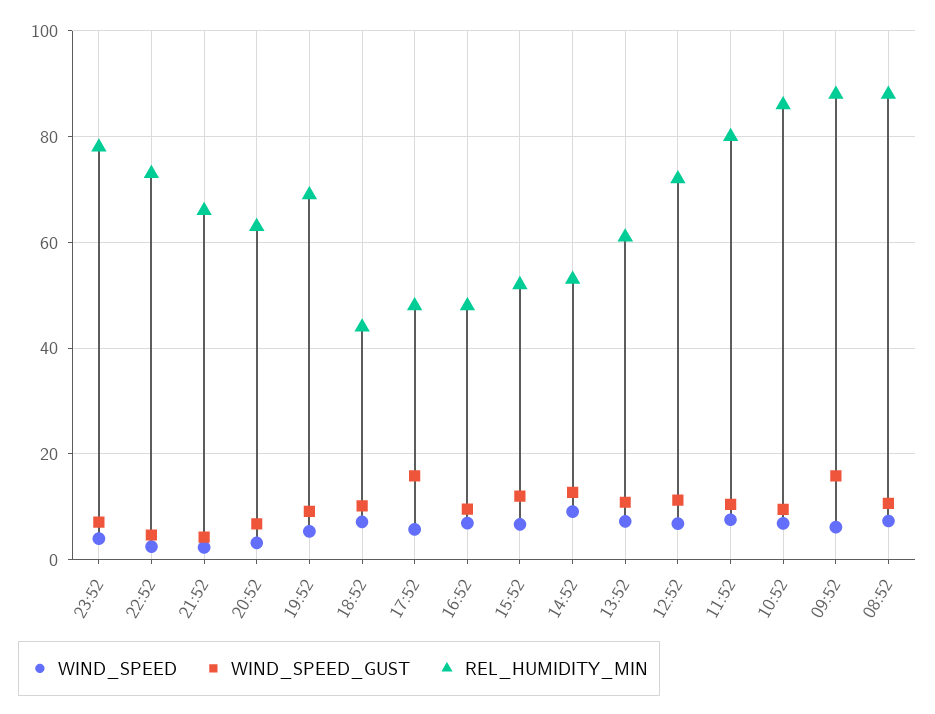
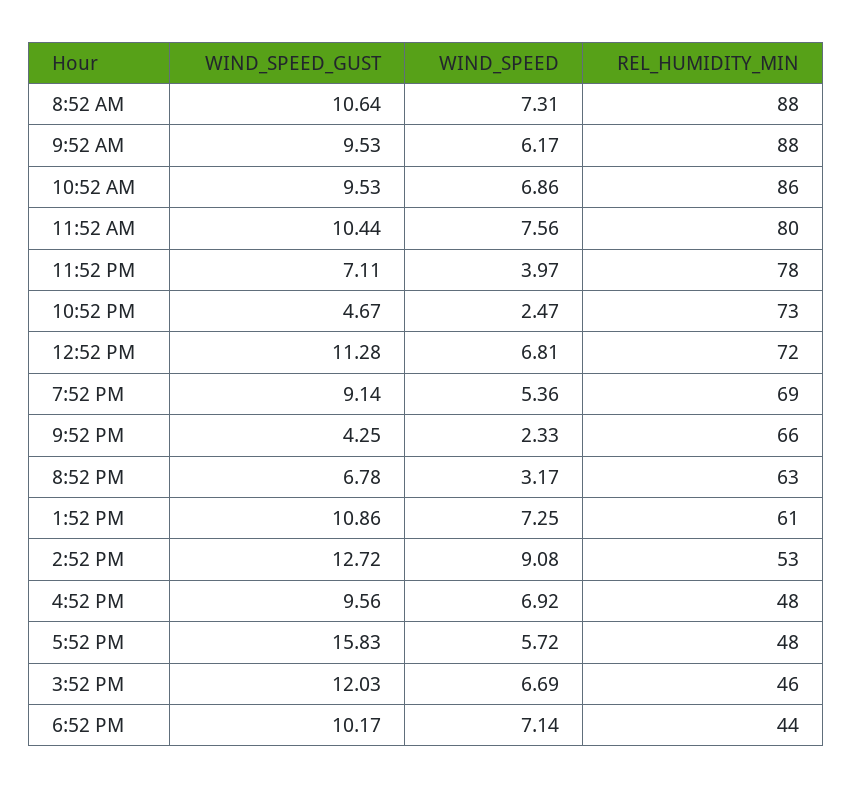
REL_HUMIDITY_MIN, 15:52: 52 -> 46
WIND_SPEED_GUST, 09:52: 16 -> 9.53

